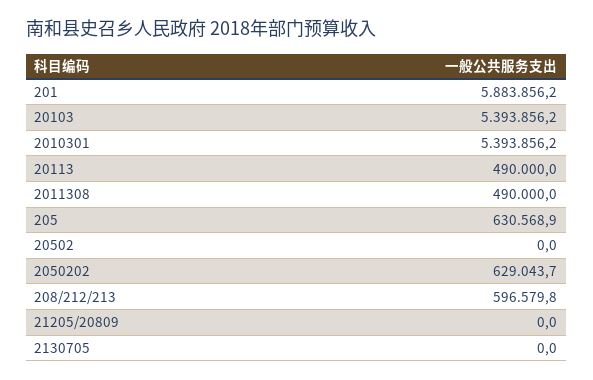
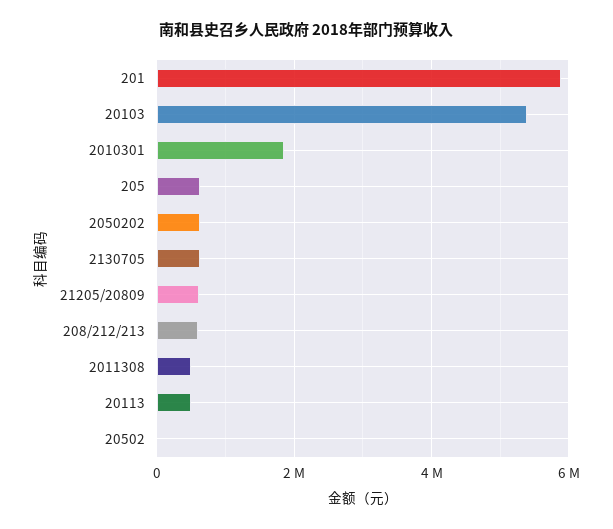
2010301: 5393856.2 -> 1800000
21205/20809: 0 -> 600000
2130705: 0 -> 600000

